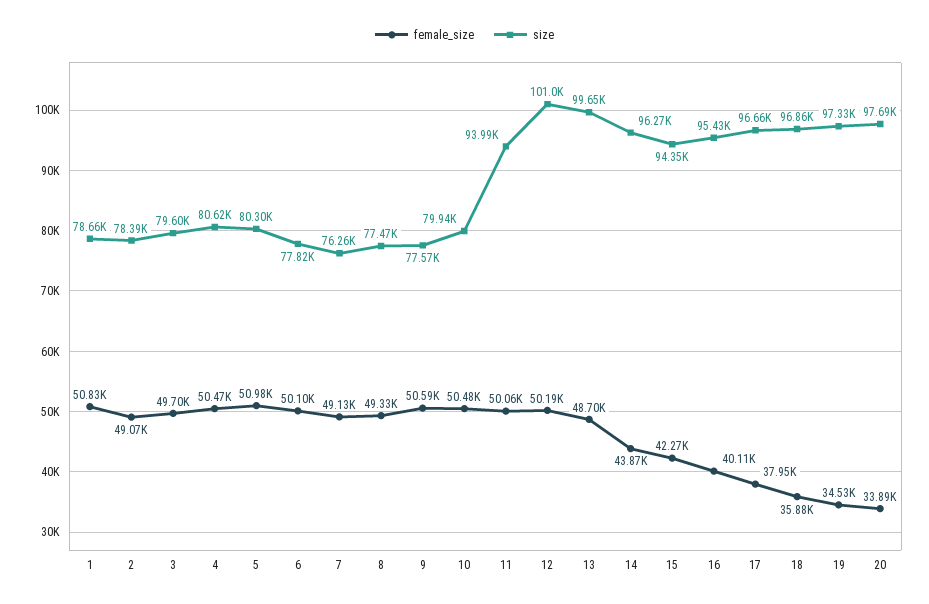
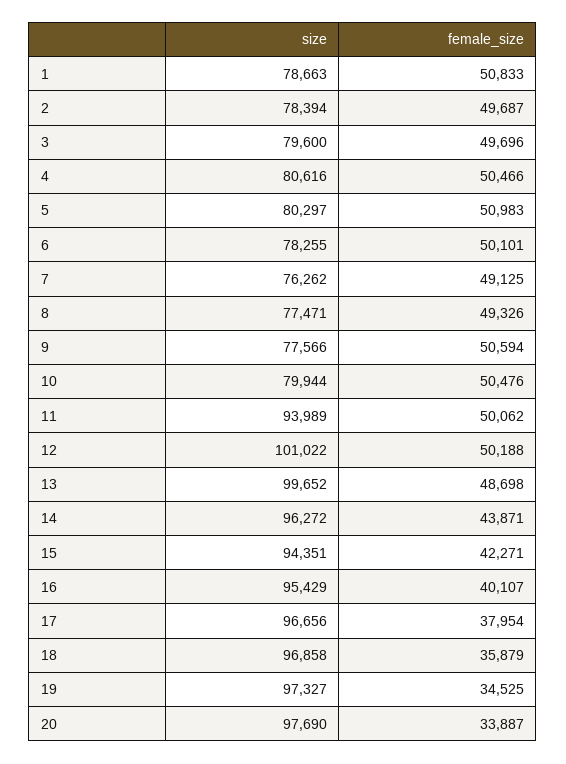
female_size, 2: 49070 -> 49687
size, 6: 77820 -> 78255

